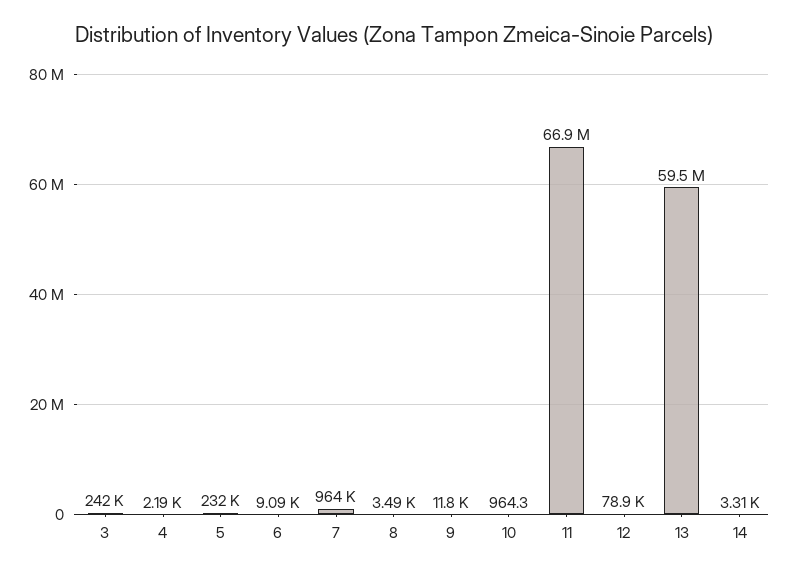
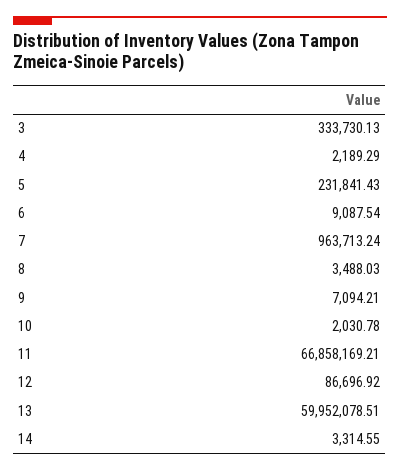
3: 242000 -> 333730.13
9: 11800 -> 7094.21
10: 964.3 -> 2030.78
12: 78900 -> 86696.92
13: 59500000 -> 59952078.51

